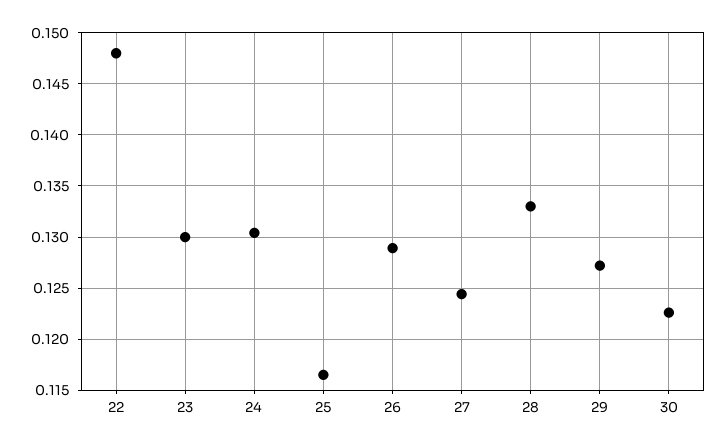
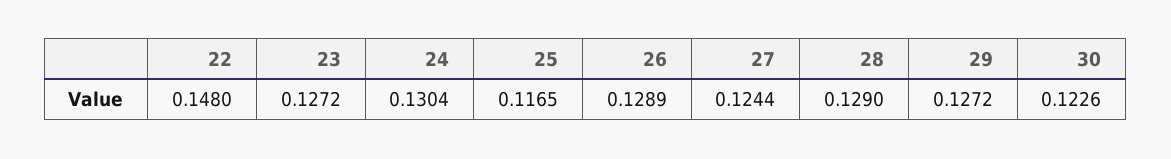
23: 0.13 -> 0.1272
28: 0.133 -> 0.129

